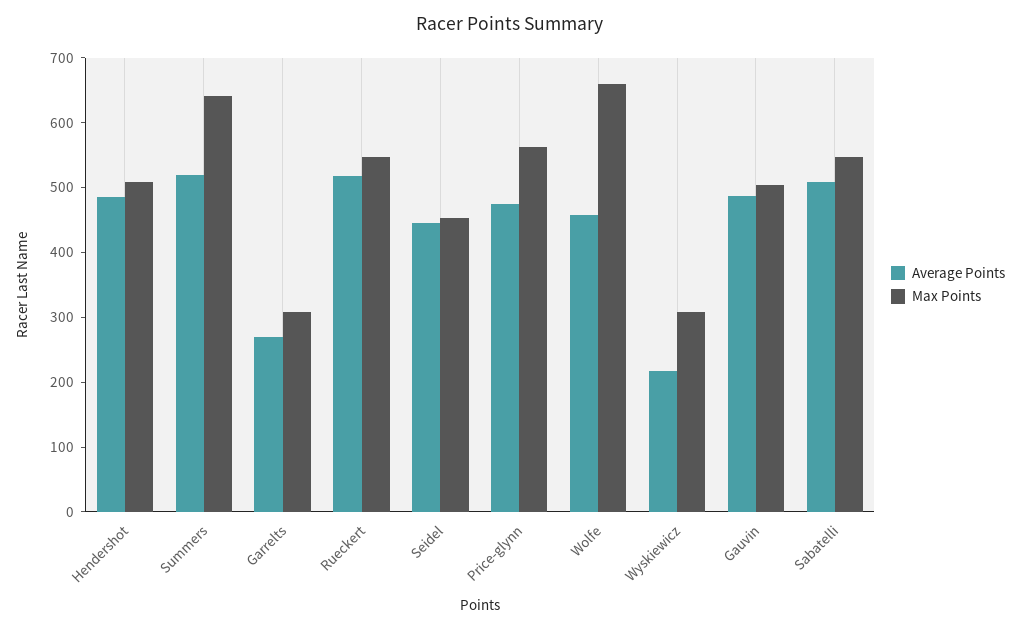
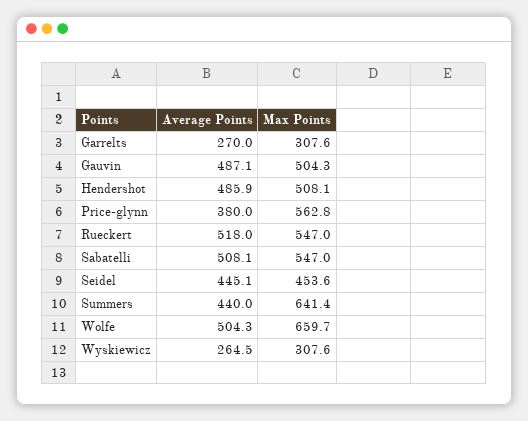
Average Points, Summers: 520 -> 440
Average Points, Price-glynn: 480 -> 380
Average Points, Wolfe: 460 -> 504.3
Average Points, Wyskiewicz: 220 -> 264.5

